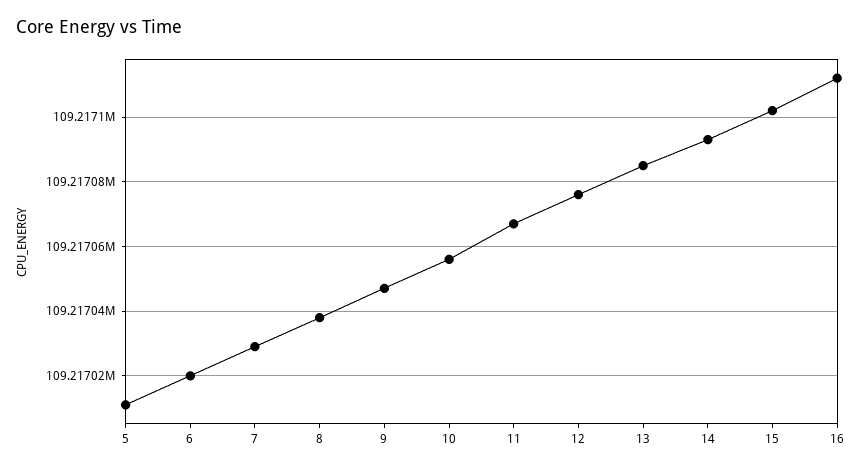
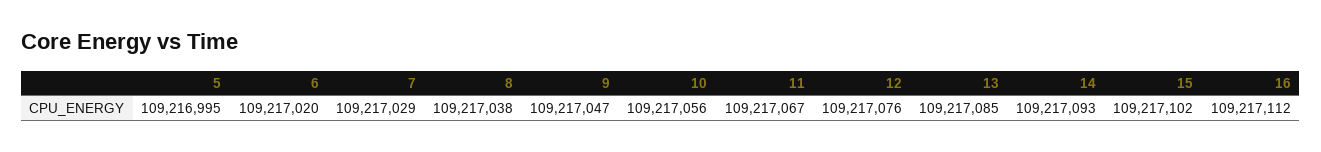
5: 109217010 -> 109216995

